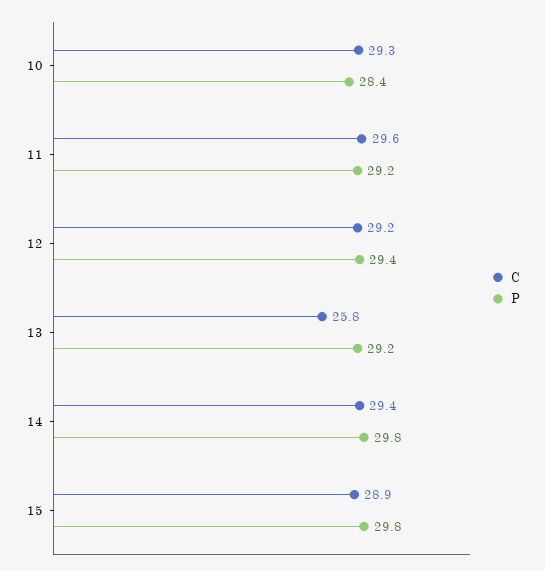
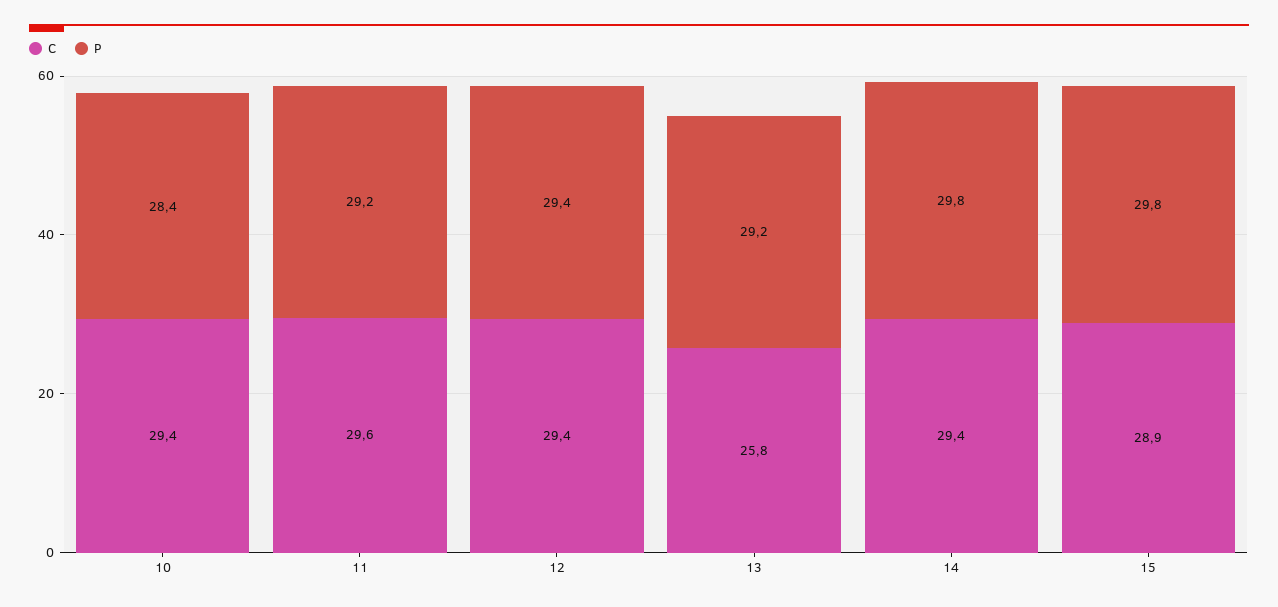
C, 10: 29.3 -> 29.4
C, 12: 29.2 -> 29.4

